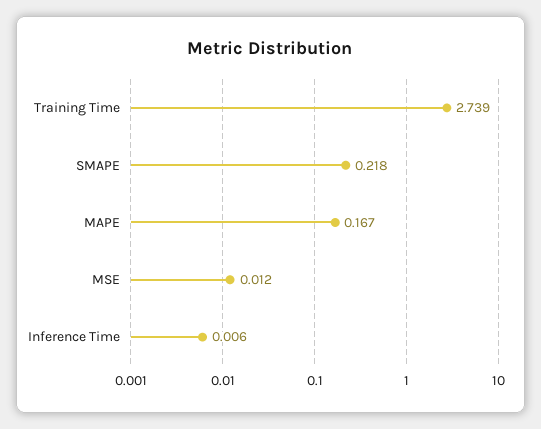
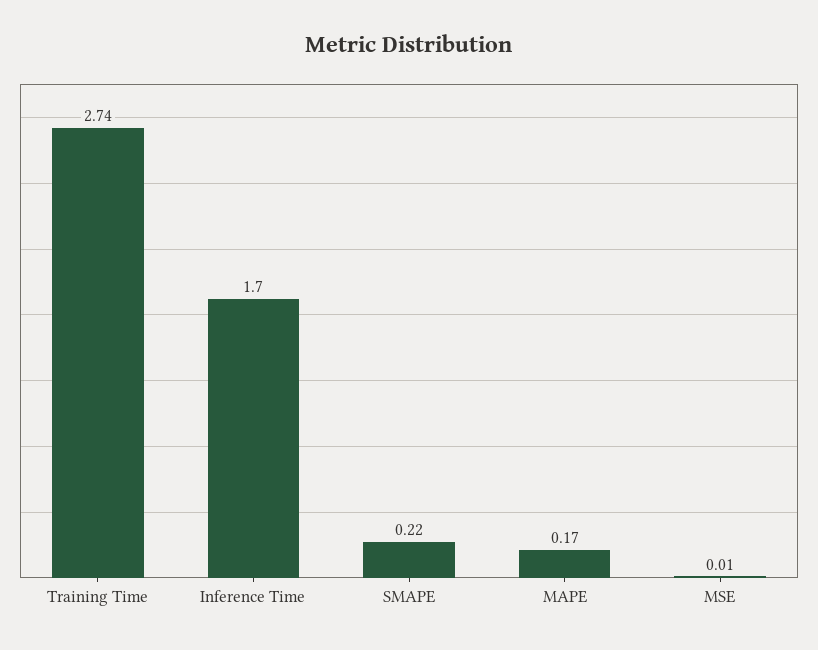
Inference Time: 0.006 -> 1.7

